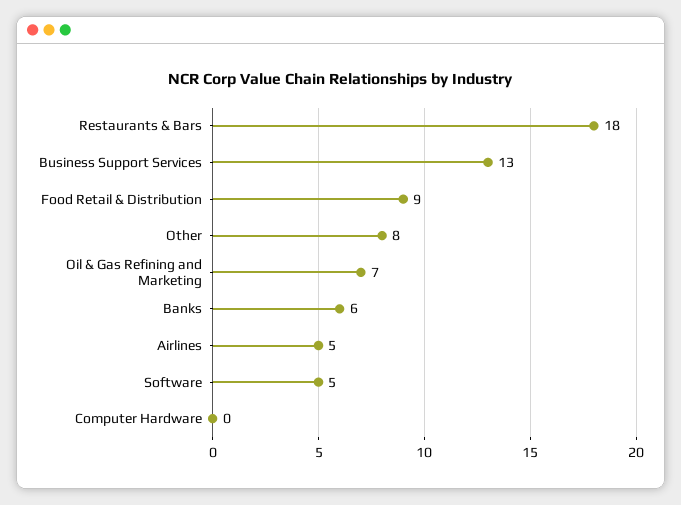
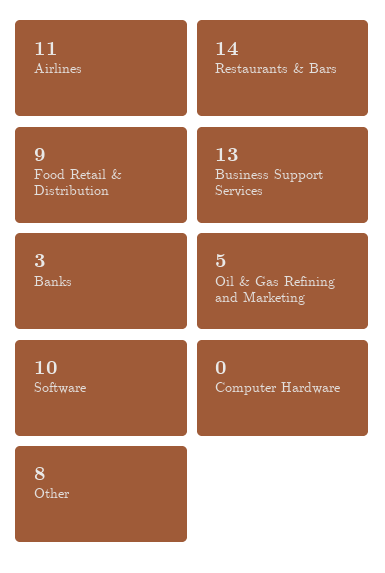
Restaurants & Bars: 18 -> 14
Oil & Gas Refining and Marketing: 7 -> 5
Banks: 6 -> 3
Airlines: 5 -> 11
Software: 5 -> 10

